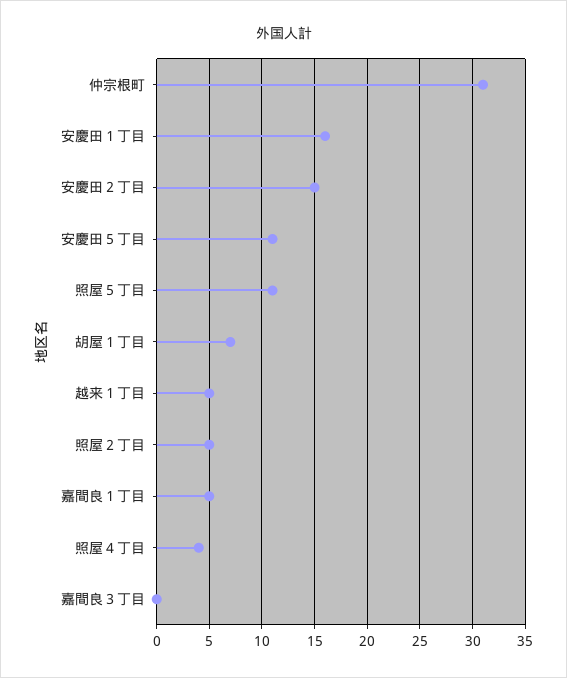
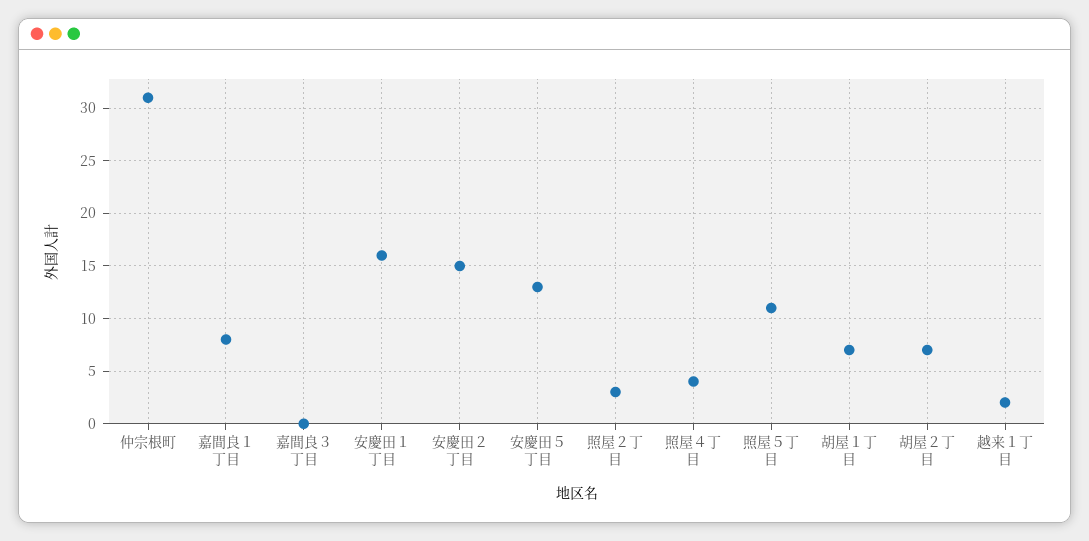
安慶田５丁目: 11 -> 13
越来１丁目: 5 -> 2
照屋２丁目: 5 -> 3
嘉間良１丁目: 5 -> 8
胡屋２丁目: none -> 7

